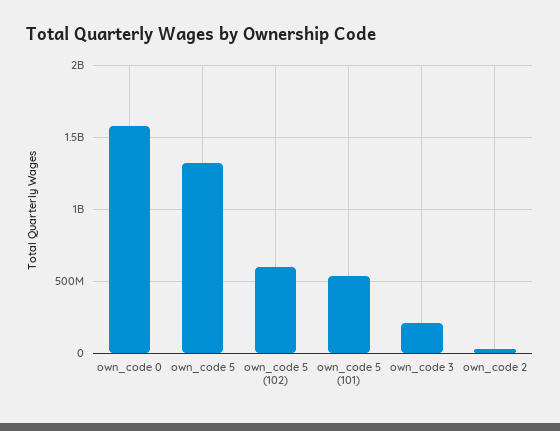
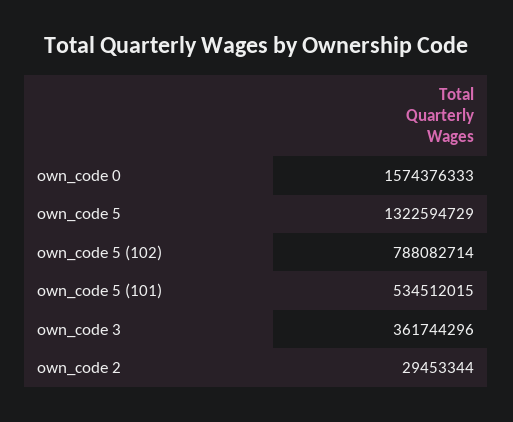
own_code 5 (102): 600000000 -> 788082714
own_code 3: 200000000 -> 361744296

